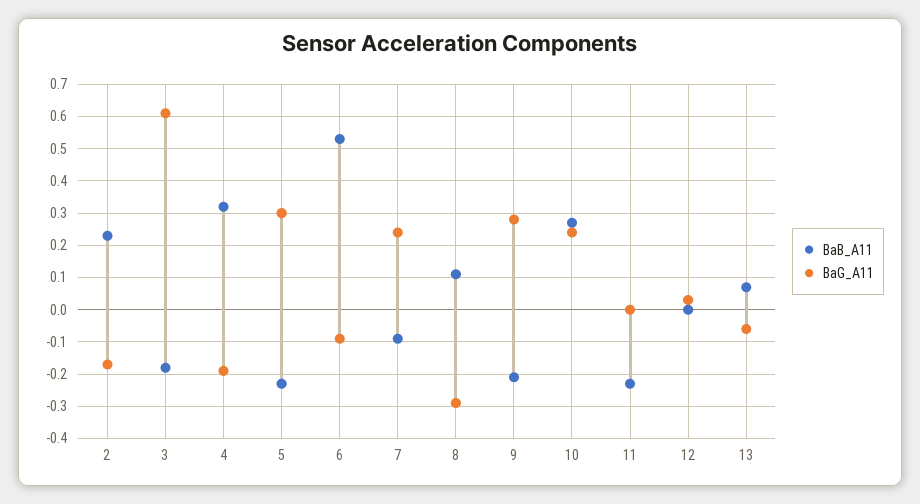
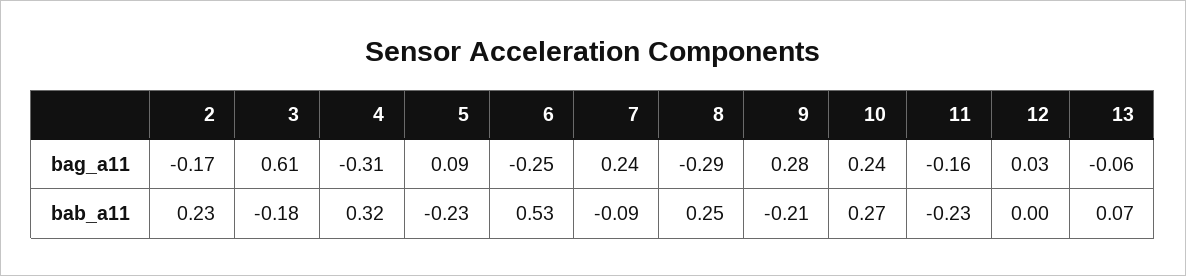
BaG_A11, 4: -0.2 -> -0.31
BaG_A11, 5: 0.3 -> 0.09
BaG_A11, 6: -0.1 -> -0.25
BaB_A11, 8: 0.1 -> 0.25
BaG_A11, 11: 0 -> -0.16

